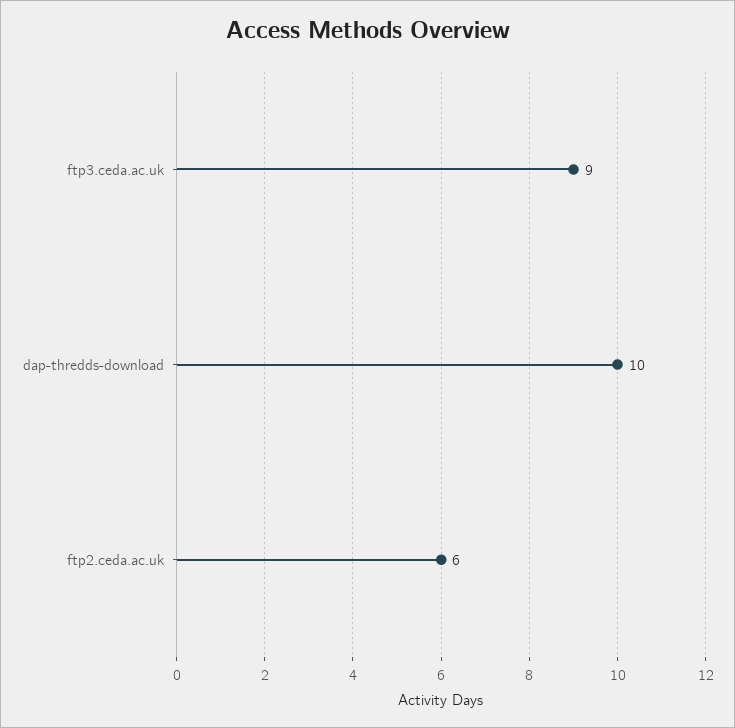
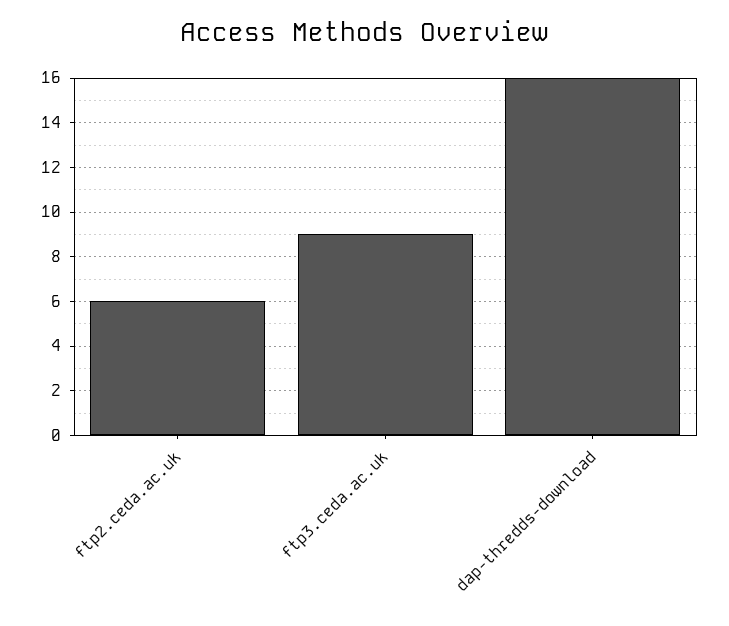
dap-thredds-download: 10 -> 16

